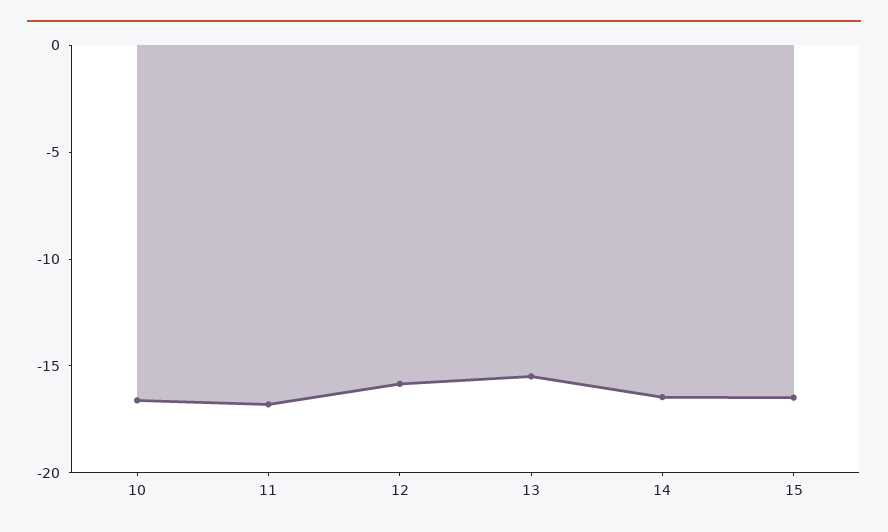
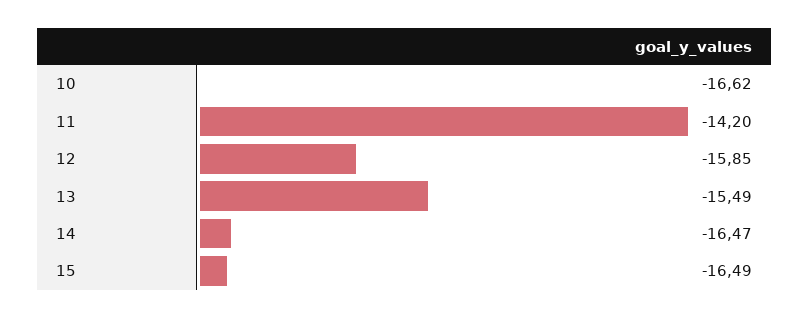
11: -17 -> -14.2

